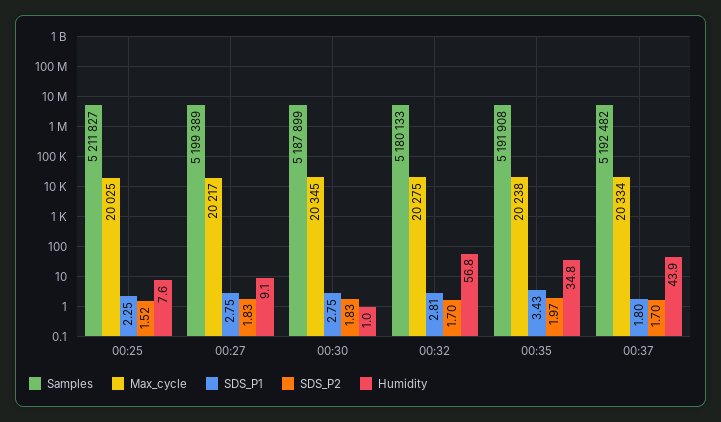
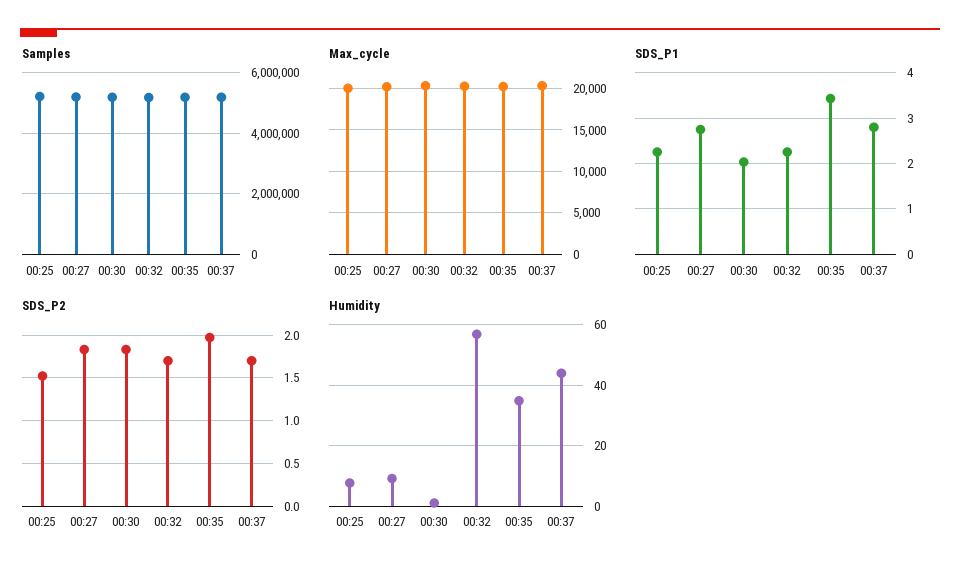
SDS_P1, 00:30: 2.75 -> 2
SDS_P1, 00:32: 2.81 -> 2.2
SDS_P1, 00:37: 1.8 -> 2.8

